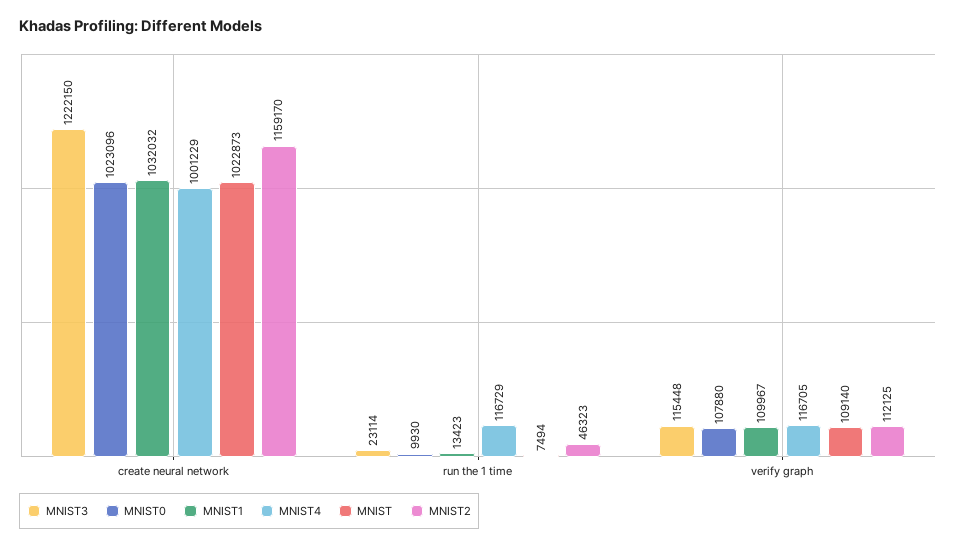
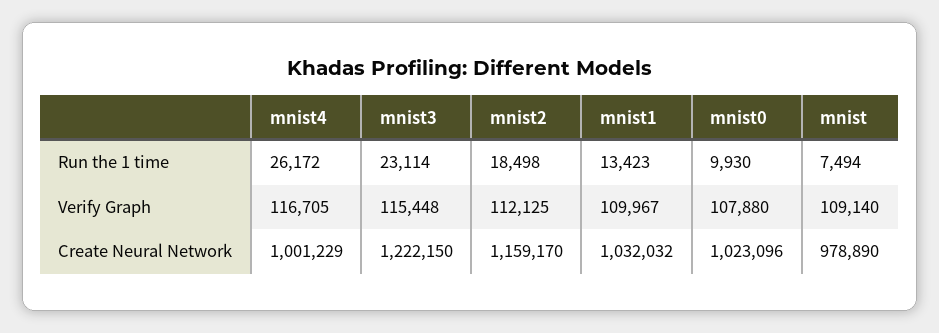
MNIST, create neural network: 1022873 -> 978890
MNIST4, run the 1 time: 116729 -> 26172
MNIST2, run the 1 time: 46323 -> 18498

